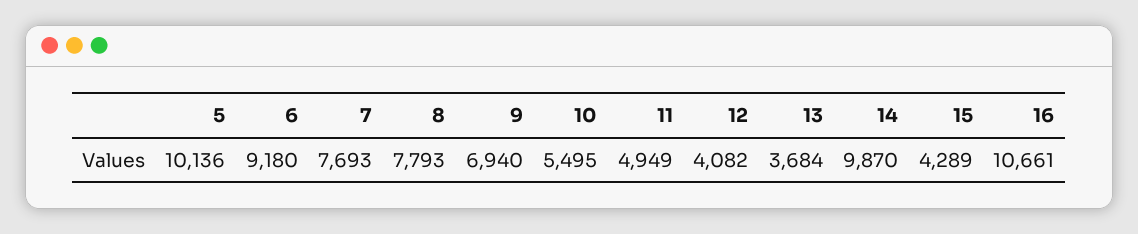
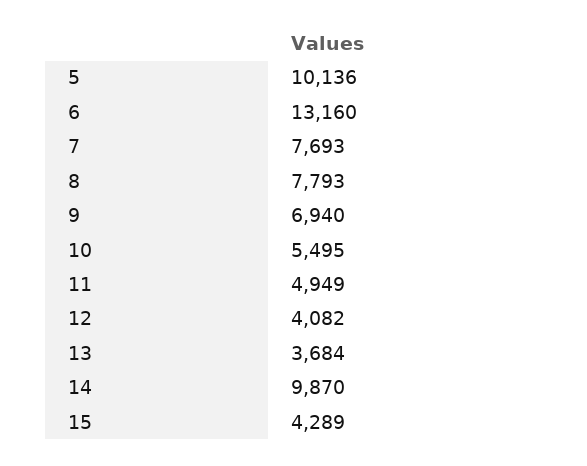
6: 9180 -> 13160
16: 10661 -> none

